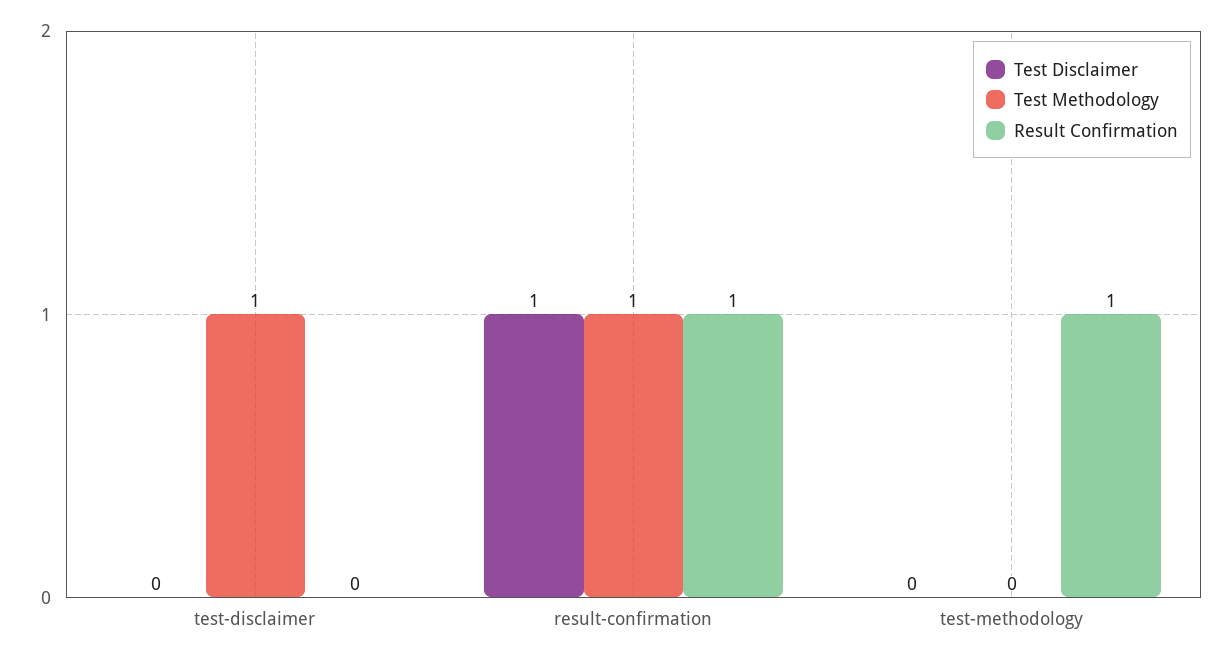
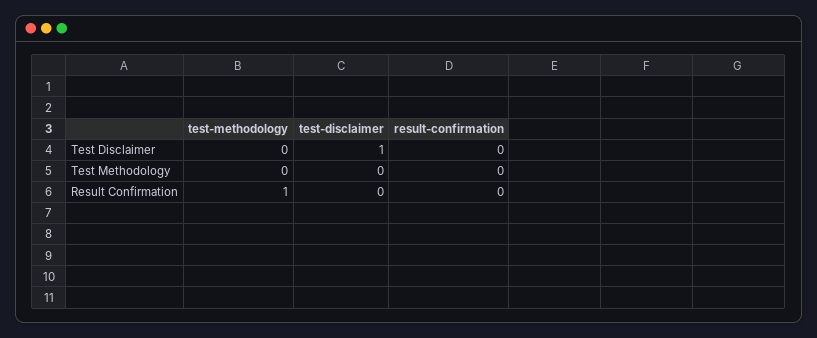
Test Disclaimer, test-disclaimer: 0 -> 1
Test Methodology, test-disclaimer: 1 -> 0
Test Disclaimer, result-confirmation: 1 -> 0
Test Methodology, result-confirmation: 1 -> 0
Result Confirmation, result-confirmation: 1 -> 0

